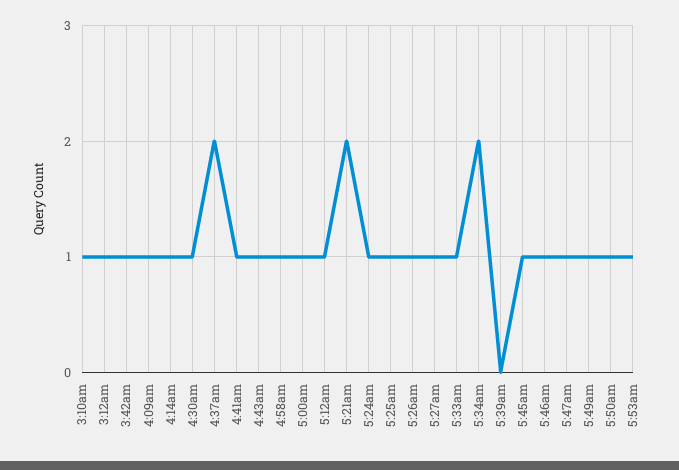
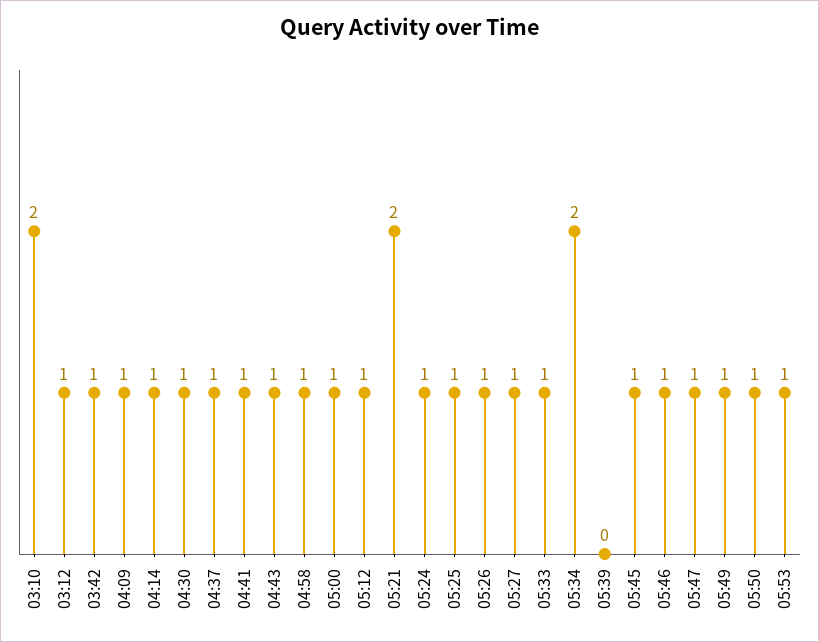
3:10am: 1 -> 2
4:37am: 2 -> 1

